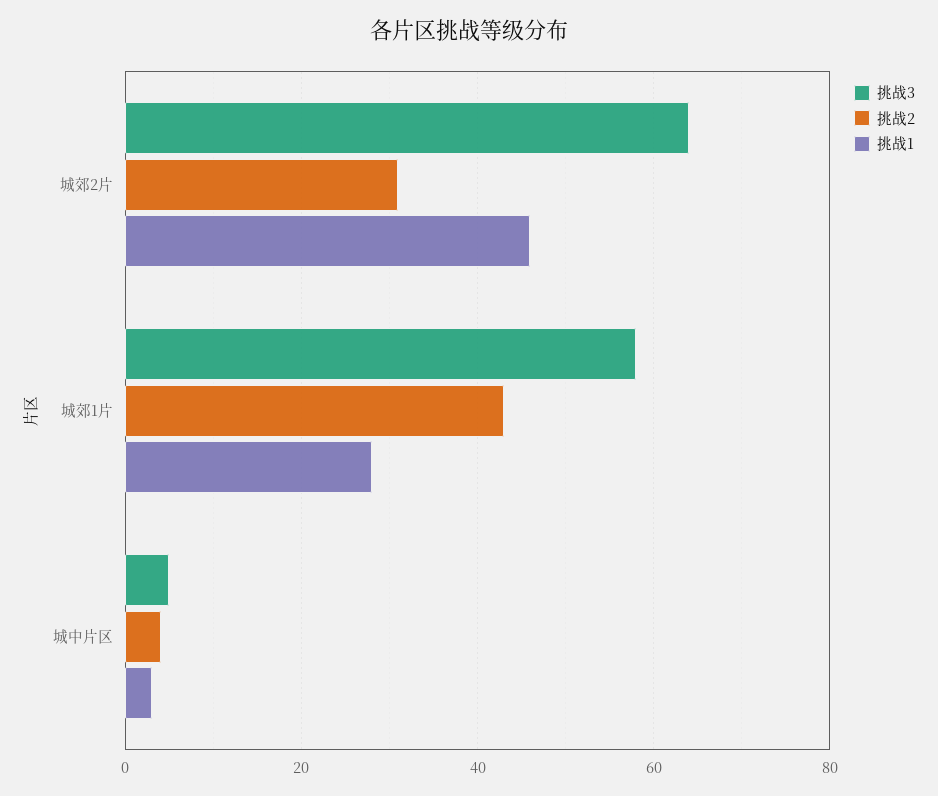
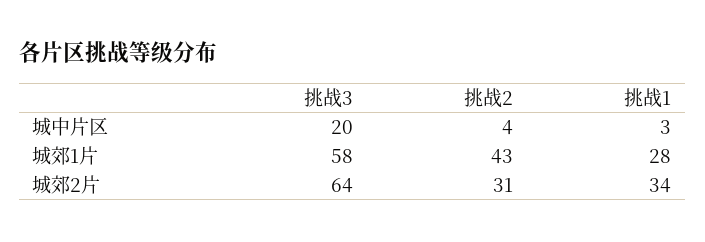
挑战1, 城郊2片: 45 -> 34
挑战3, 城中片区: 5 -> 20

